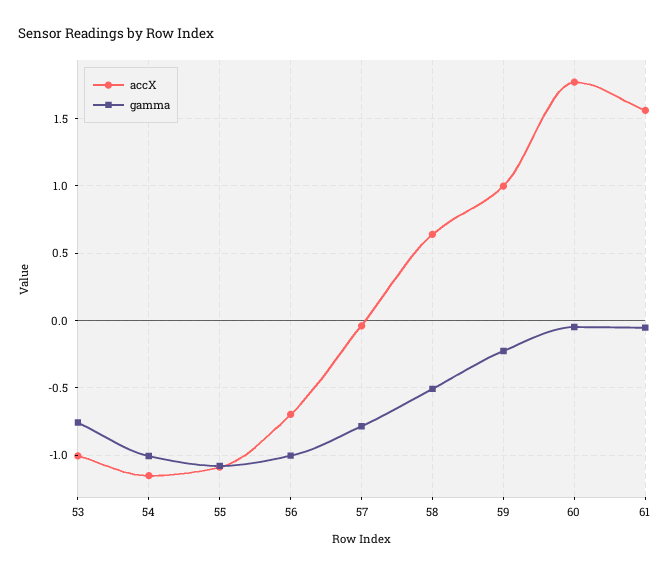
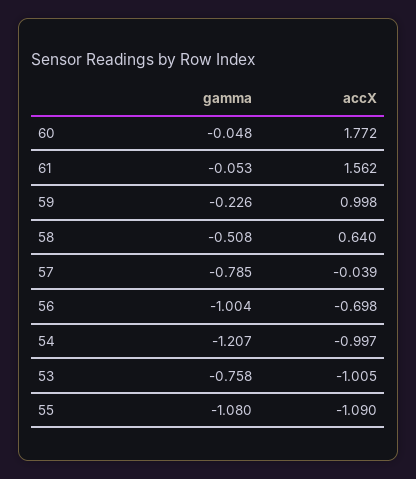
accX, 54: -1.15 -> -0.997
gamma, 54: -1 -> -1.207

